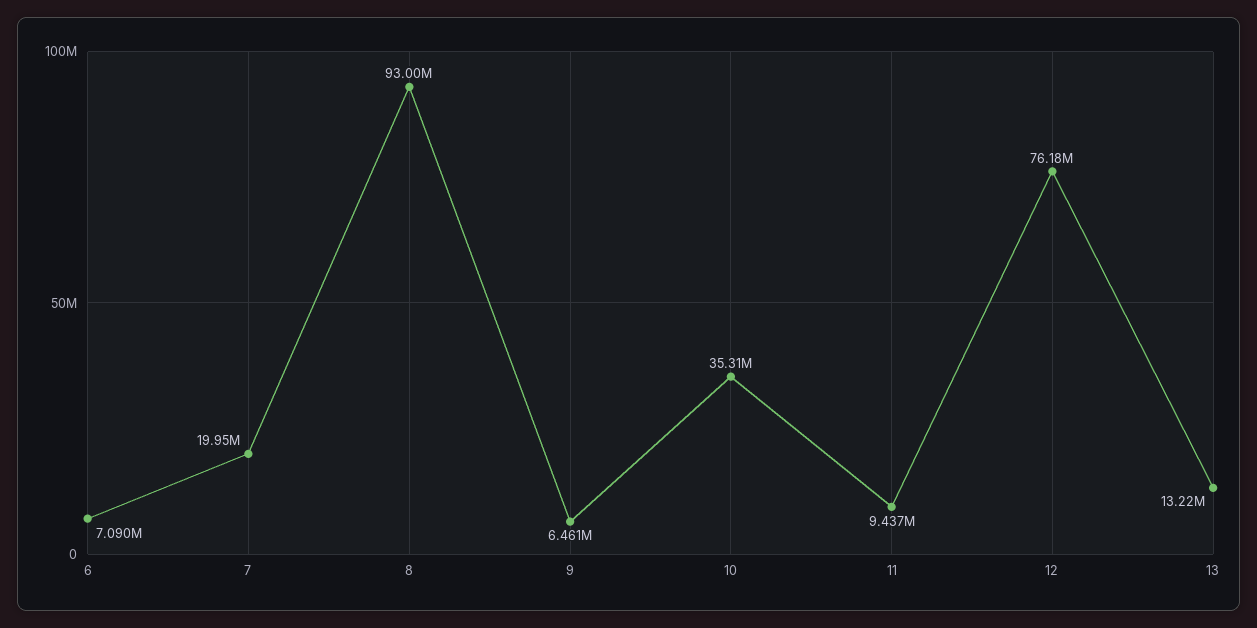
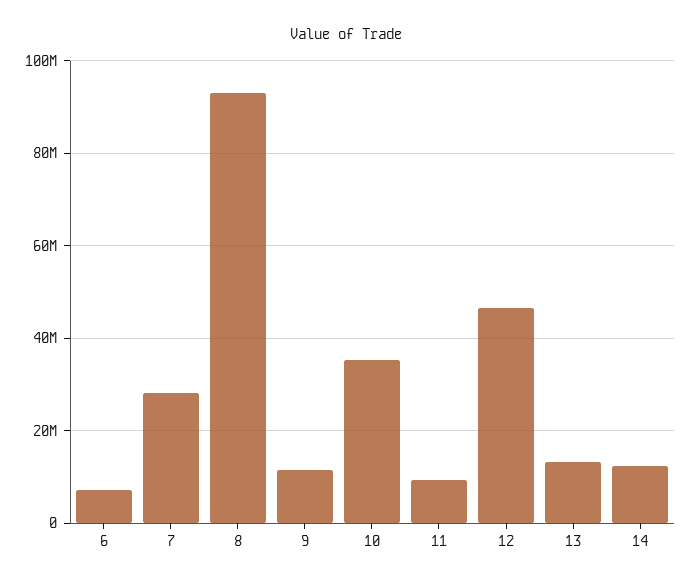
7: 19950000 -> 28000000
9: 6461000 -> 12000000
12: 76180000 -> 46000000
14: none -> 12000000

